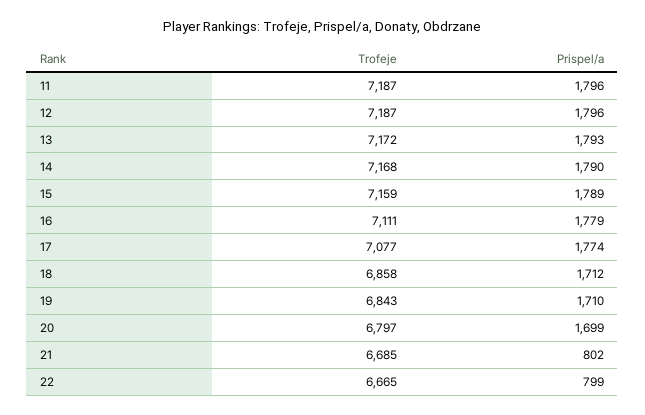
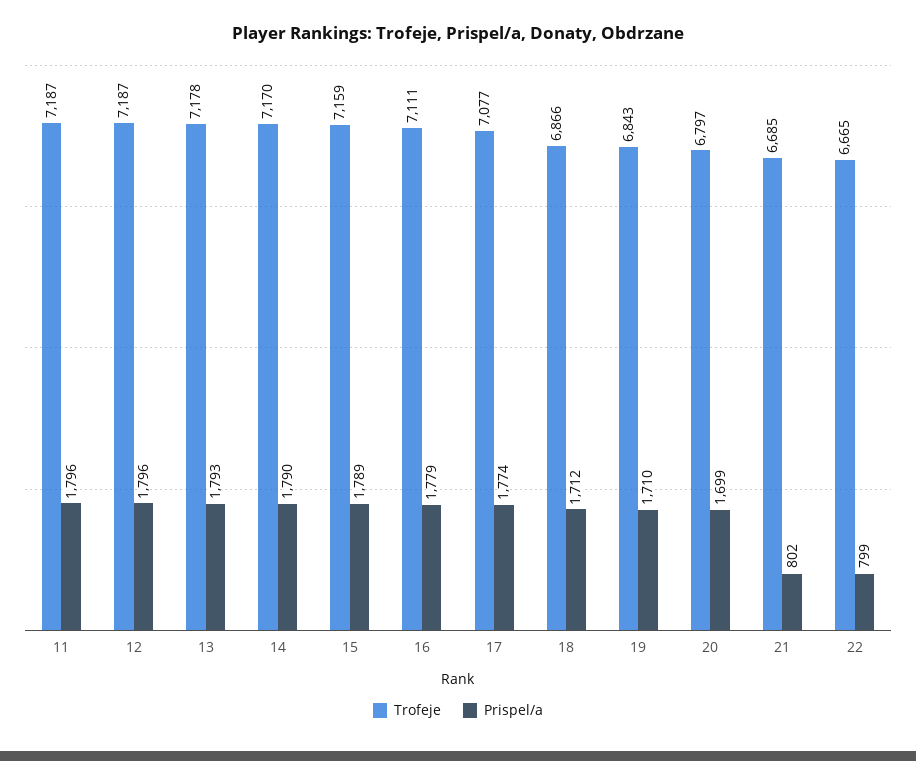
Trofeje, 13: 7172 -> 7178
Trofeje, 14: 7168 -> 7170
Trofeje, 18: 6858 -> 6866

